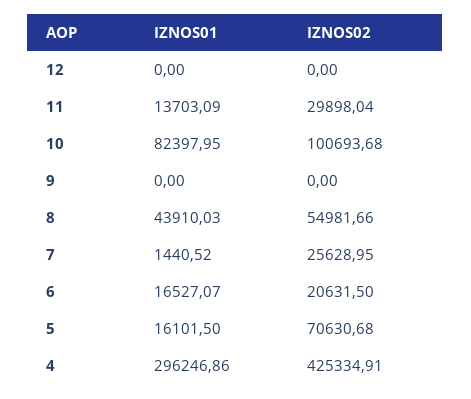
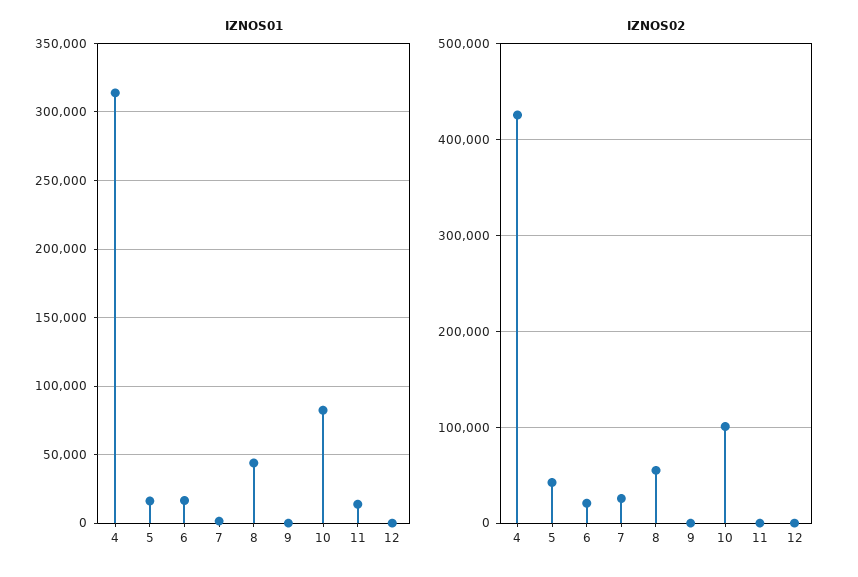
IZNOS02, 11: 29898.04 -> 0
IZNOS02, 5: 70630.68 -> 40000
IZNOS01, 4: 296246.86 -> 315000

